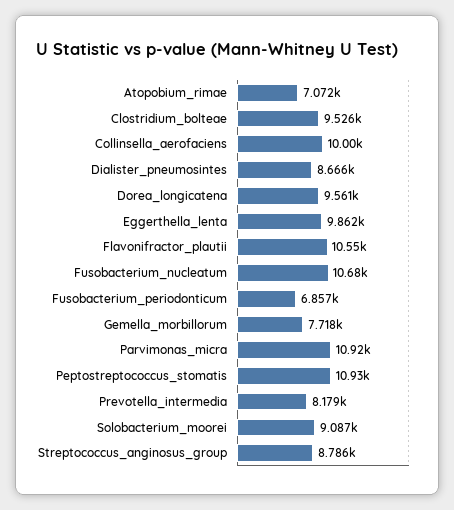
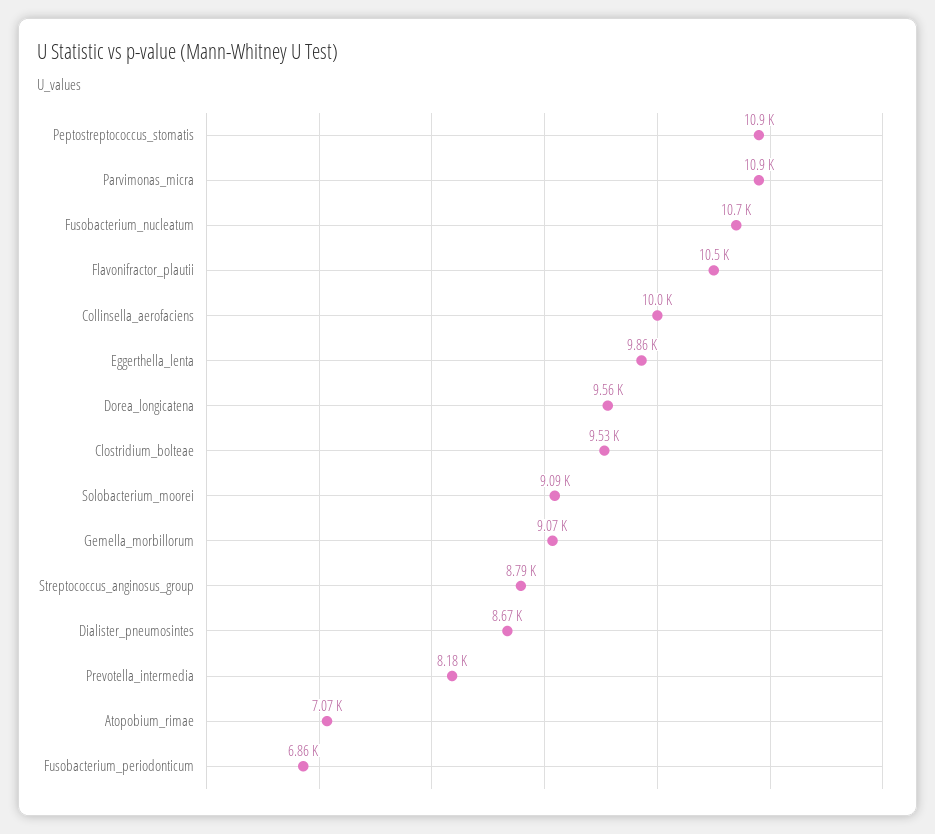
Gemella_morbillorum: 7718 -> 9070

